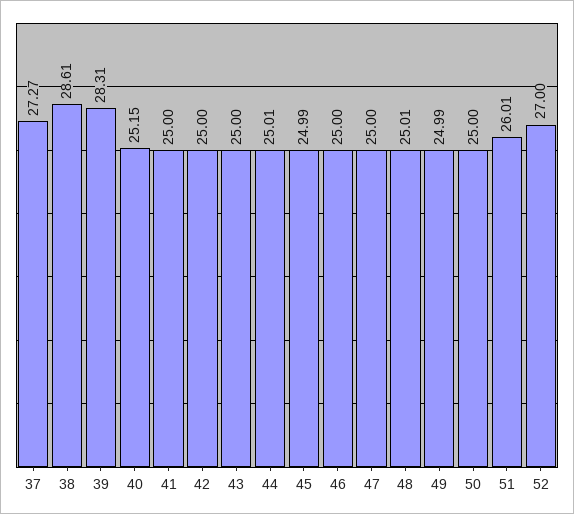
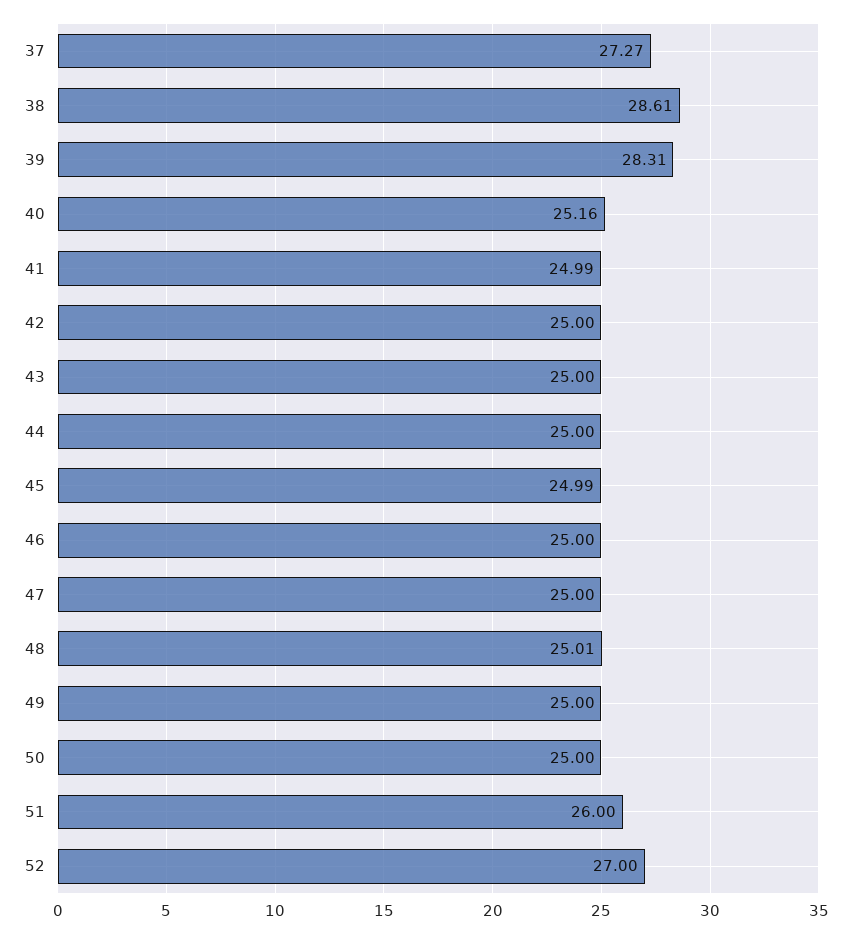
40: 25.15 -> 25.16
41: 25 -> 24.99
44: 25.01 -> 25
49: 24.99 -> 25
51: 26.01 -> 26

